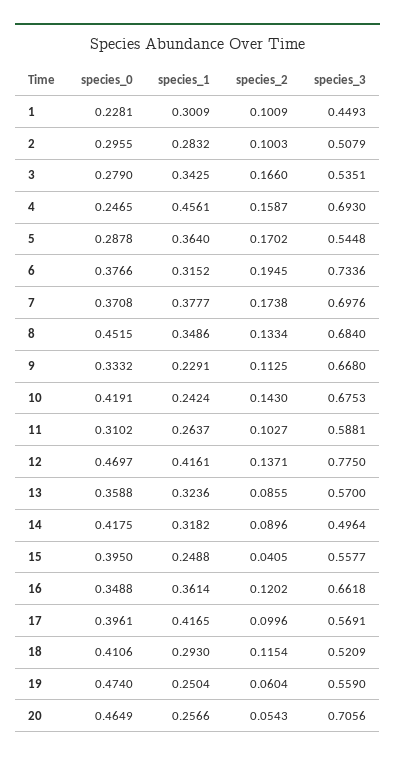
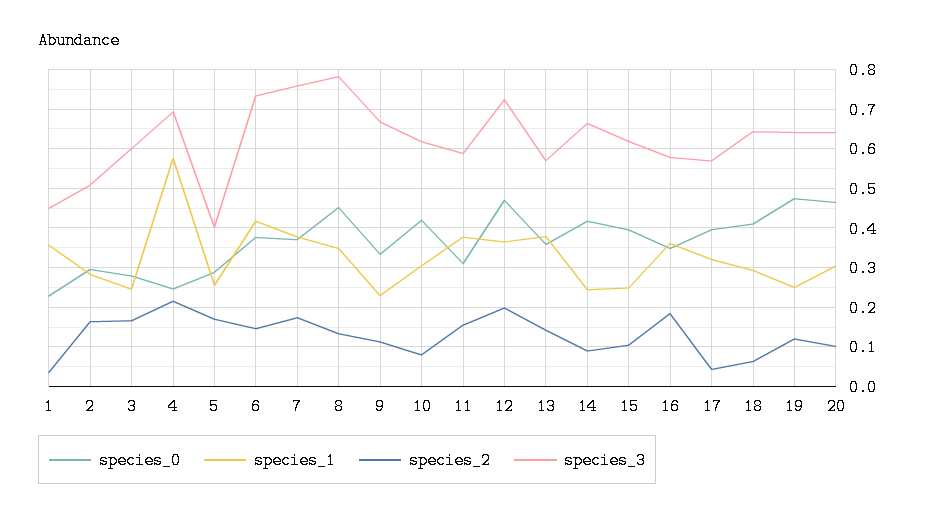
species_1, 1: 0.3009 -> 0.36
species_2, 1: 0.1009 -> 0.04
species_2, 2: 0.1003 -> 0.16
species_1, 3: 0.3425 -> 0.24
species_3, 3: 0.5351 -> 0.6
species_1, 4: 0.4561 -> 0.58
species_2, 4: 0.1587 -> 0.22
species_1, 5: 0.364 -> 0.26
species_3, 5: 0.5448 -> 0.4
species_1, 6: 0.3152 -> 0.42
species_2, 6: 0.1945 -> 0.14
species_3, 7: 0.6976 -> 0.76
species_3, 8: 0.684 -> 0.78
species_1, 10: 0.2424 -> 0.3
species_2, 10: 0.143 -> 0.08
species_3, 10: 0.6753 -> 0.62
species_1, 11: 0.2637 -> 0.38
species_2, 11: 0.1027 -> 0.16
species_1, 12: 0.4161 -> 0.36
species_2, 12: 0.1371 -> 0.2
species_3, 12: 0.775 -> 0.72
species_1, 13: 0.3236 -> 0.38
species_2, 13: 0.0855 -> 0.14
species_1, 14: 0.3182 -> 0.24
species_3, 14: 0.4964 -> 0.66
species_2, 15: 0.0405 -> 0.1
species_3, 15: 0.5577 -> 0.62
species_2, 16: 0.1202 -> 0.18
species_3, 16: 0.6618 -> 0.58
species_1, 17: 0.4165 -> 0.32
species_2, 17: 0.0996 -> 0.04
species_2, 18: 0.1154 -> 0.06
species_3, 18: 0.5209 -> 0.64
species_2, 19: 0.0604 -> 0.12
species_3, 19: 0.559 -> 0.64
species_1, 20: 0.2566 -> 0.3
species_2, 20: 0.0543 -> 0.1
species_3, 20: 0.7056 -> 0.64

